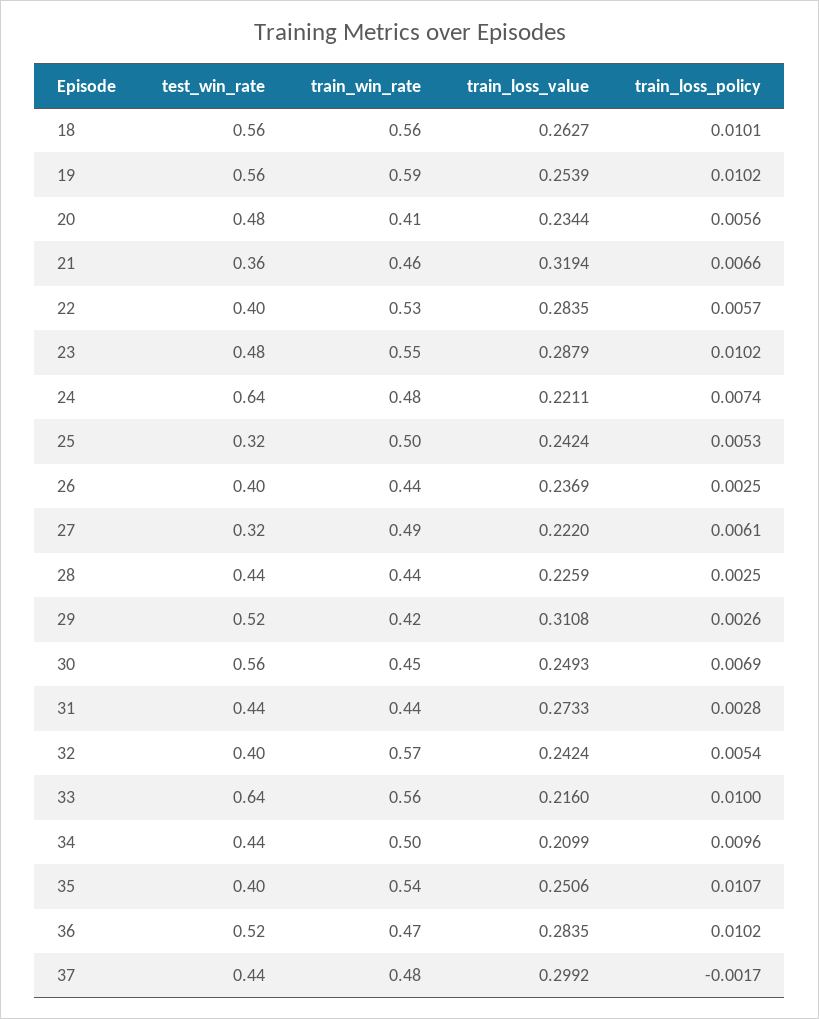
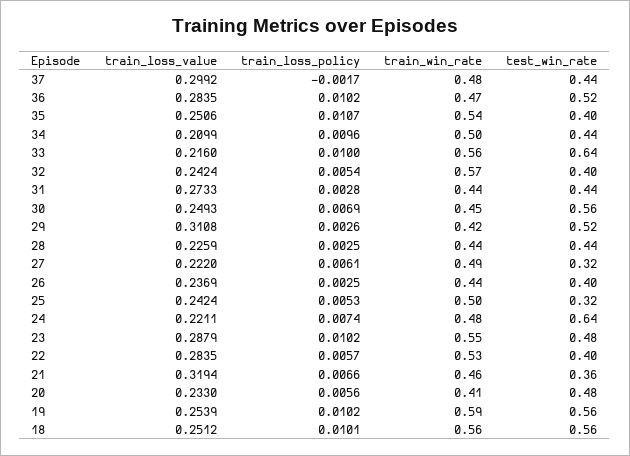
train_loss_value, 18: 0.2627 -> 0.2512
train_loss_value, 20: 0.2344 -> 0.233

